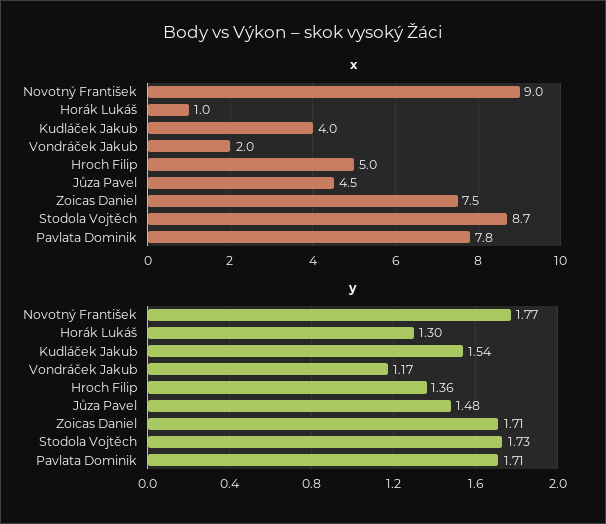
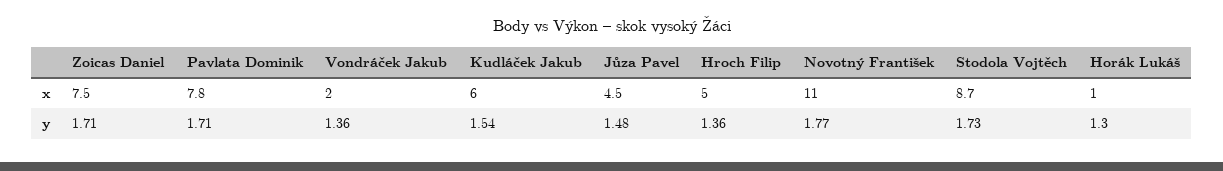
x, Novotný František: 9 -> 11
x, Kudláček Jakub: 4 -> 6
y, Vondráček Jakub: 1.17 -> 1.36

